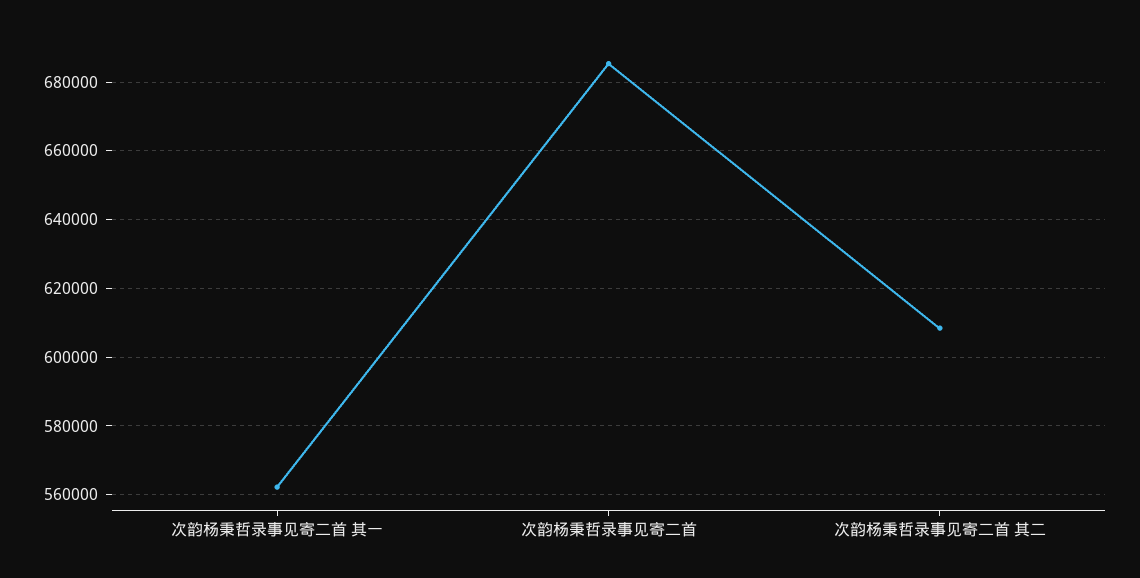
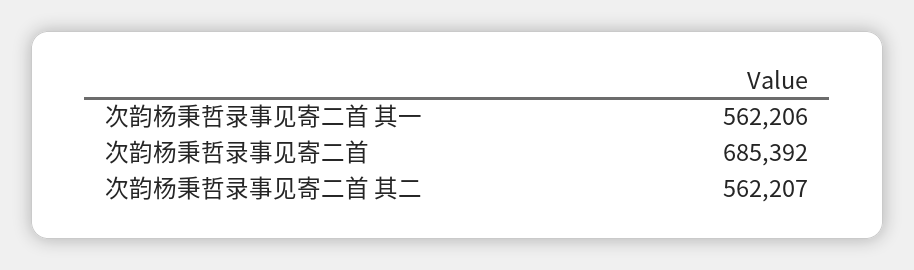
次韵杨秉哲录事见寄二首 其二: 608000 -> 562207

